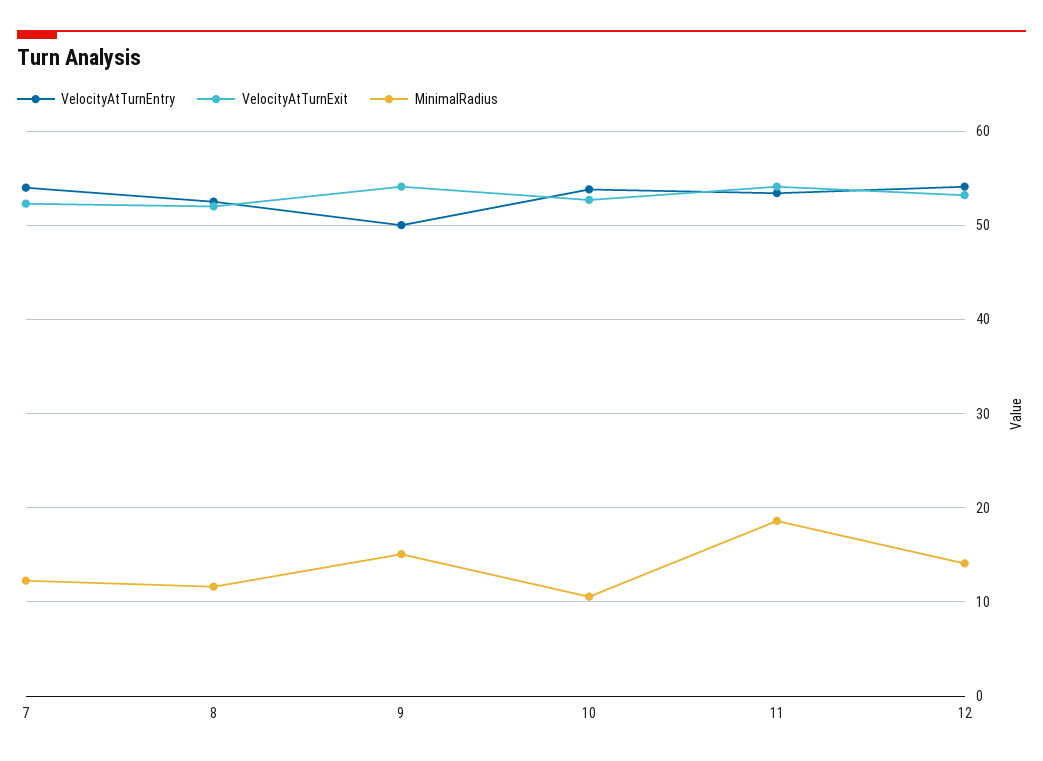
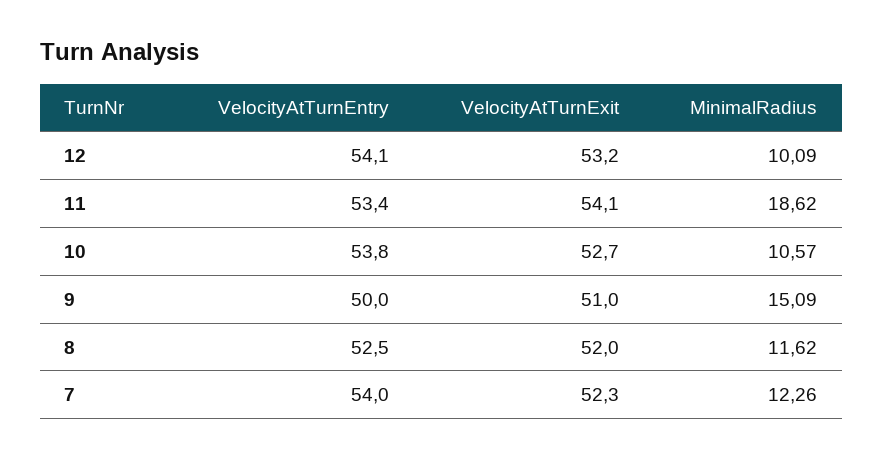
VelocityAtTurnExit, 9: 54 -> 51
MinimalRadius, 12: 14 -> 10.09

